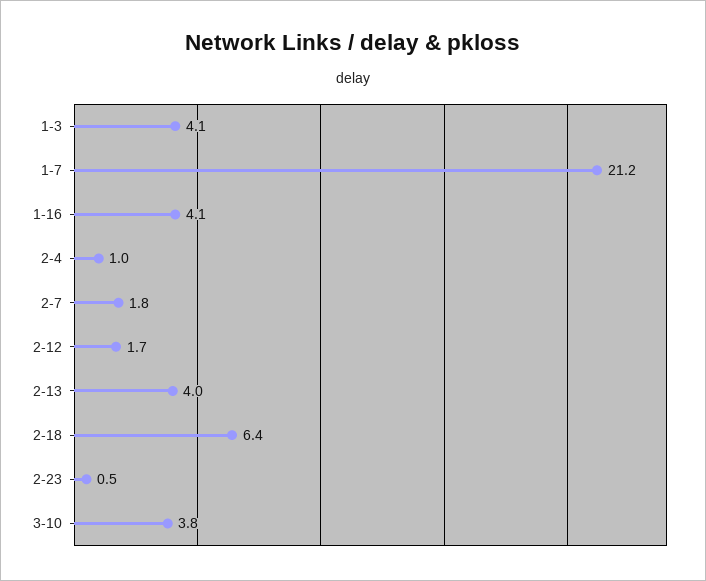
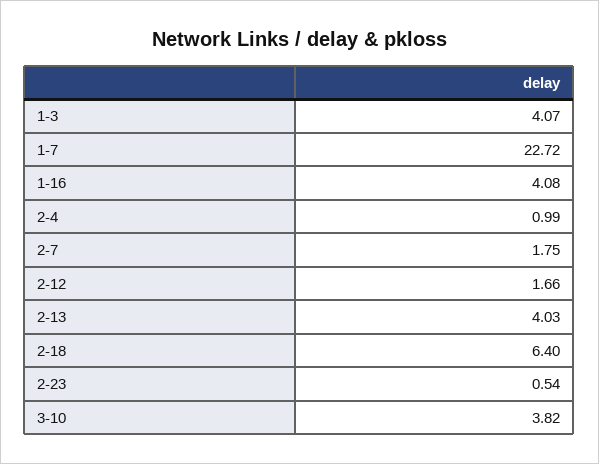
1-7: 21.2 -> 22.72

